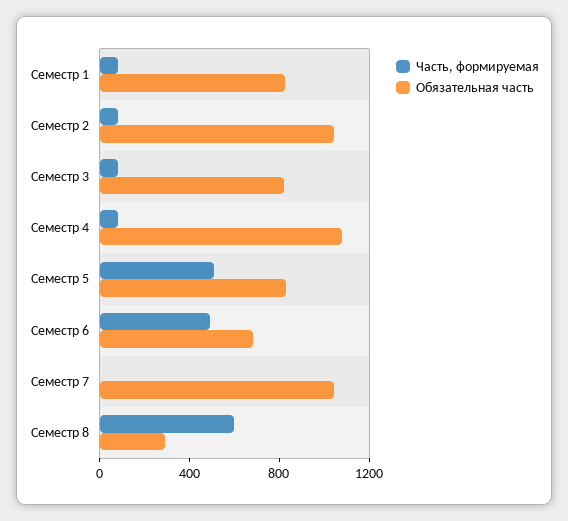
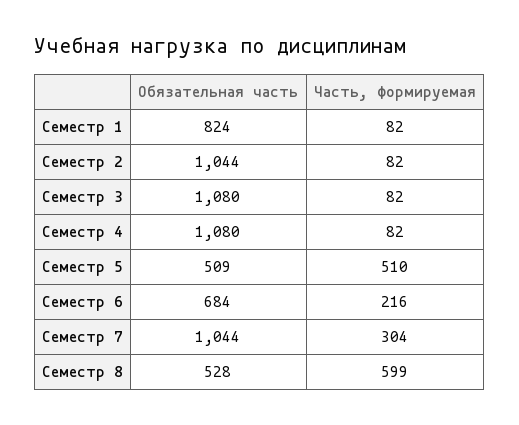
Обязательная часть, Семестр 3: 800 -> 1080
Обязательная часть, Семестр 5: 800 -> 509
Часть, формируемая, Семестр 6: 500 -> 216
Часть, формируемая, Семестр 7: 0 -> 304
Обязательная часть, Семестр 8: 300 -> 528

